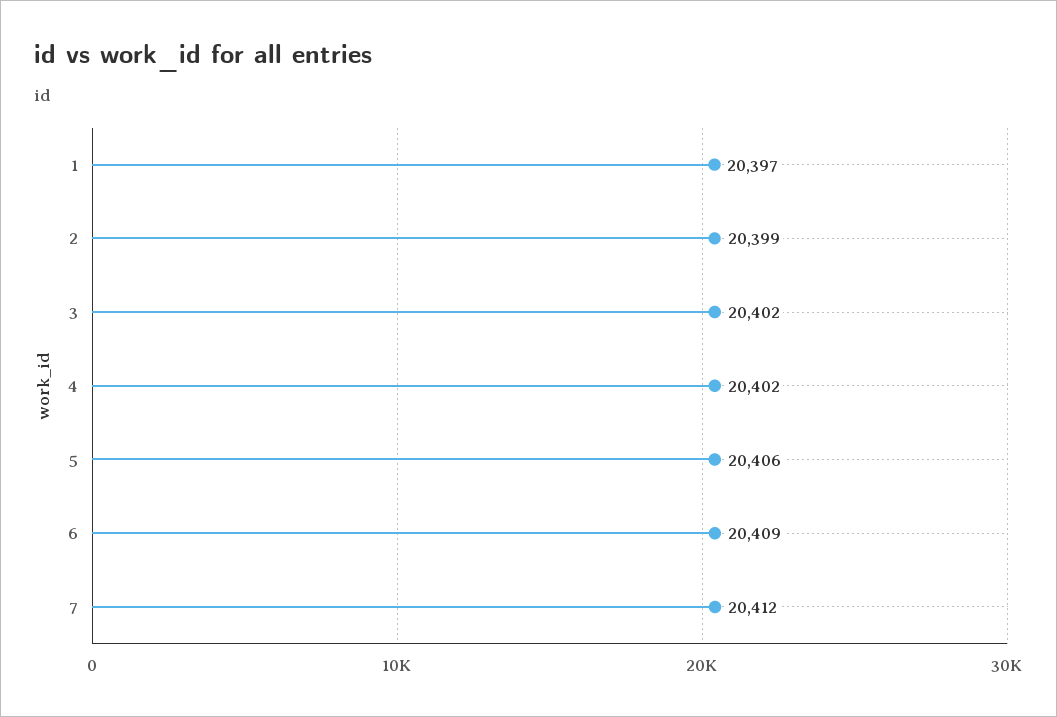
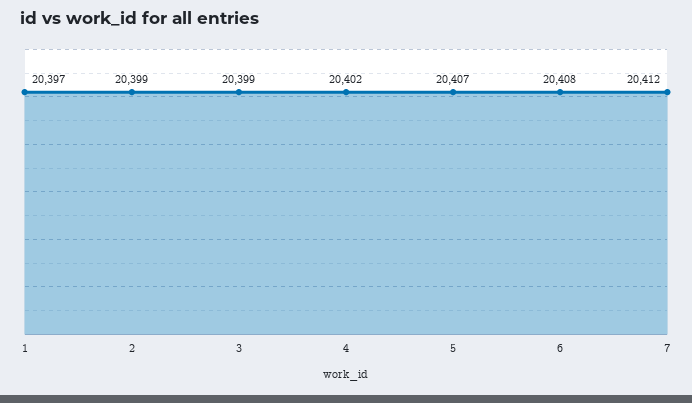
3: 20402 -> 20399
5: 20406 -> 20407
6: 20409 -> 20408

